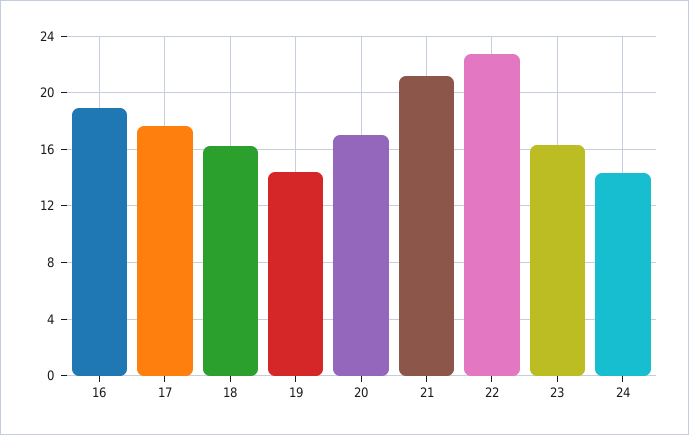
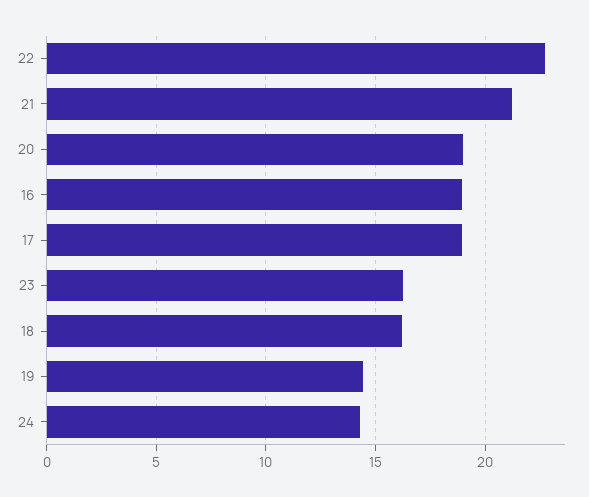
17: 17.5 -> 19
20: 17 -> 19

